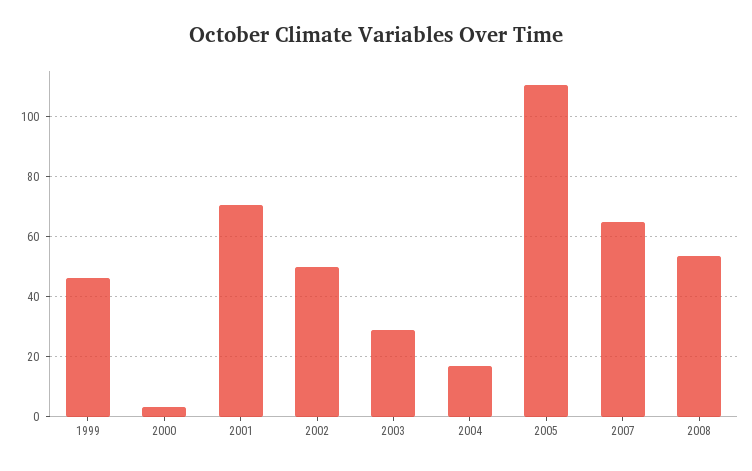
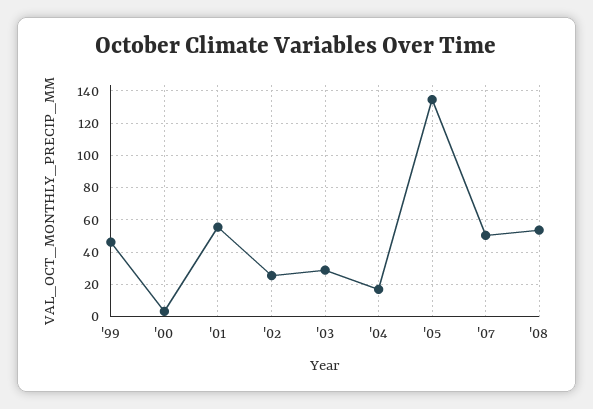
2001: 70 -> 55
2002: 50 -> 25
2005: 110 -> 135
2007: 65 -> 50

